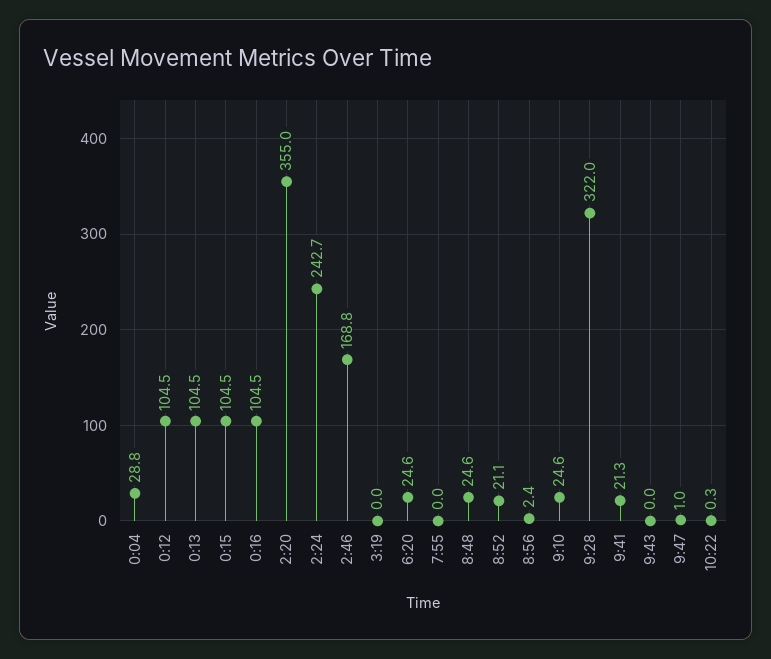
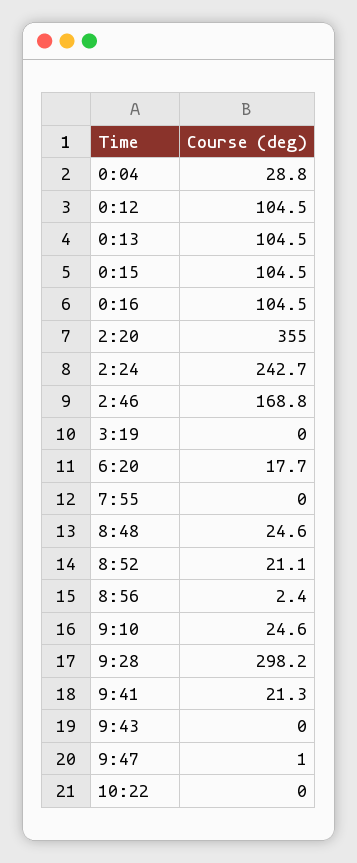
6:20: 24.6 -> 17.7
9:28: 322 -> 298.2
10:22: 0.3 -> 0

